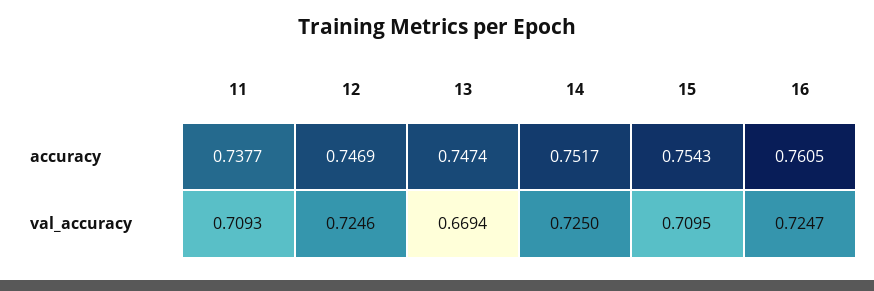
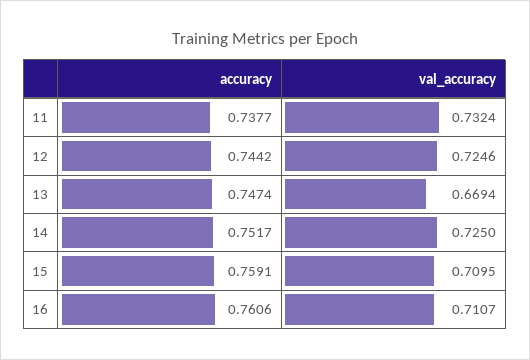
12, accuracy: 0.7469 -> 0.7442
15, accuracy: 0.7543 -> 0.7591
16, accuracy: 0.7605 -> 0.7606
11, val_accuracy: 0.7093 -> 0.7324
16, val_accuracy: 0.7247 -> 0.7107

